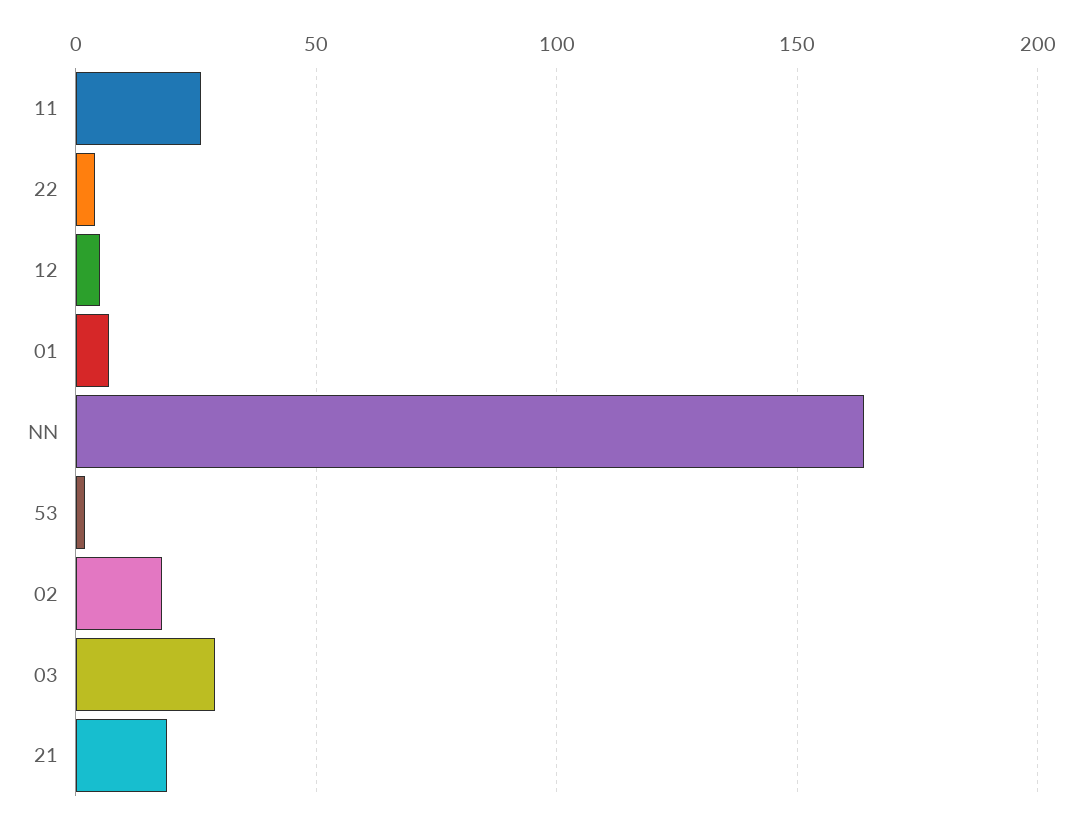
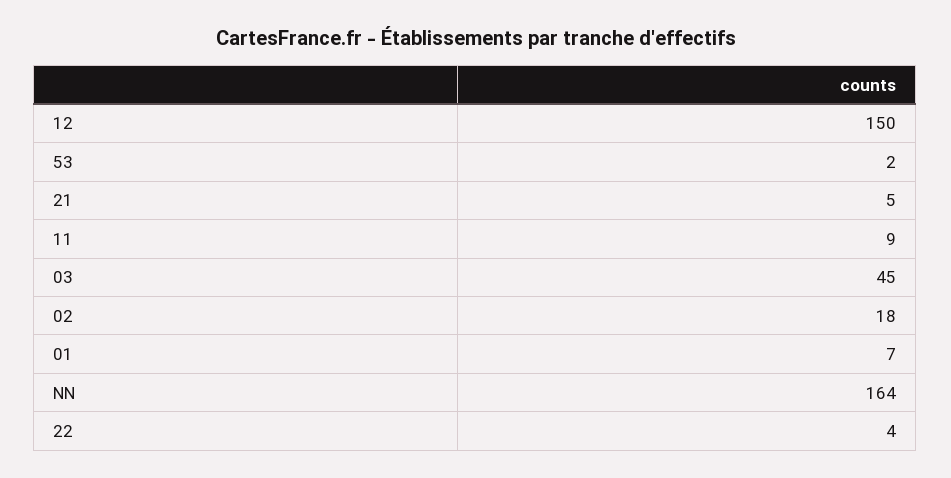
11: 25 -> 9
12: 5 -> 150
03: 30 -> 45
21: 20 -> 5

